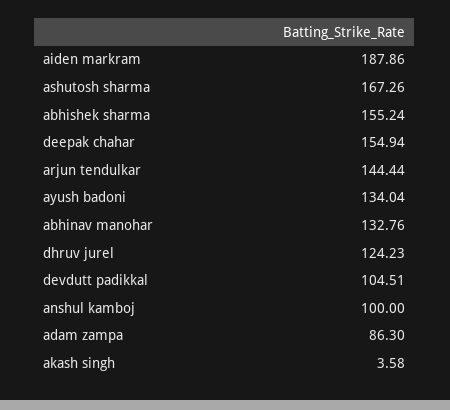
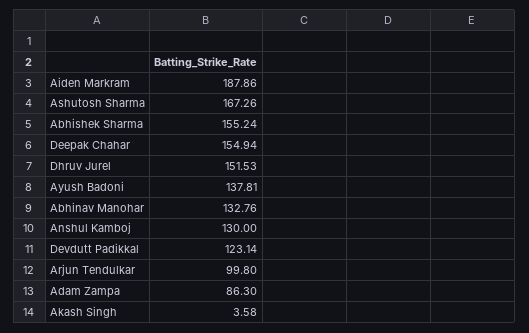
arjun tendulkar: 144.44 -> 99.8
ayush badoni: 134.04 -> 137.81
dhruv jurel: 124.23 -> 151.53
devdutt padikkal: 104.51 -> 123.14
anshul kamboj: 100 -> 130

